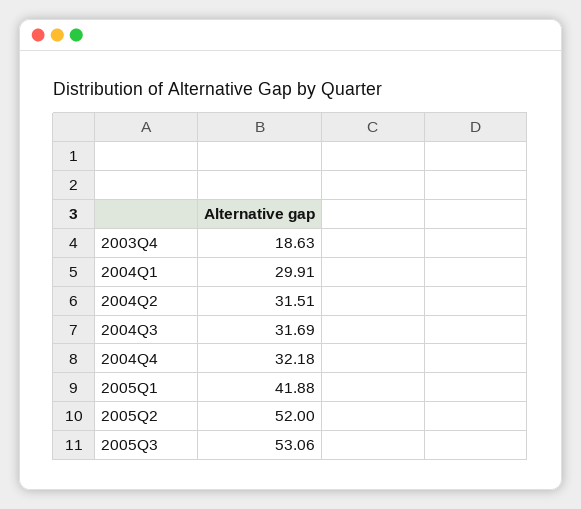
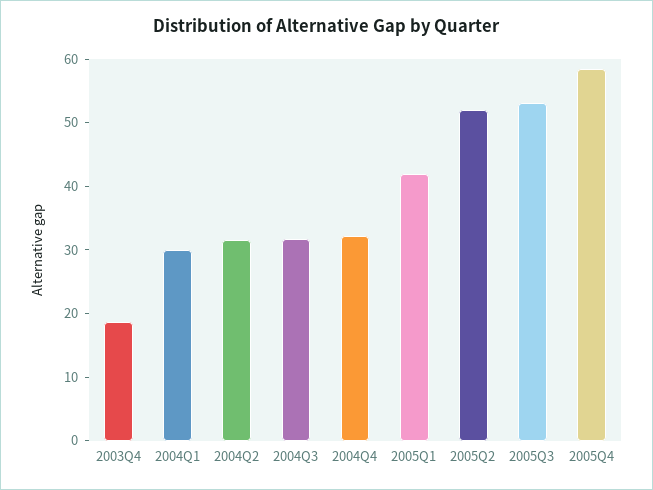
2005Q4: none -> 58

